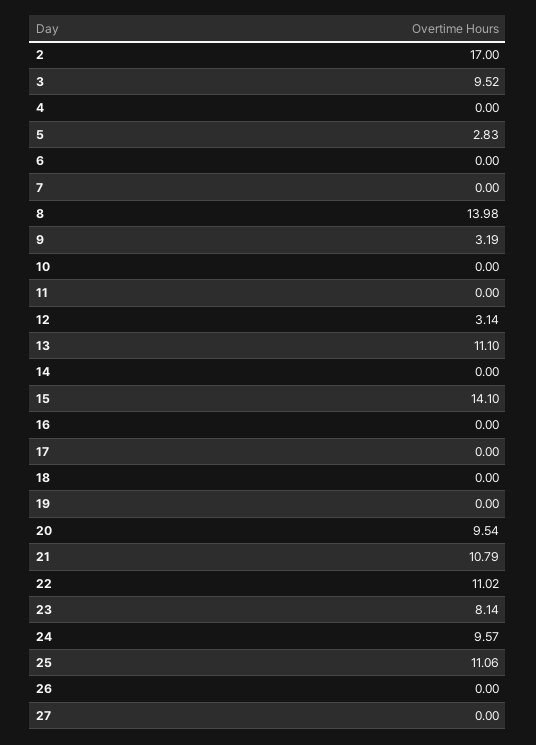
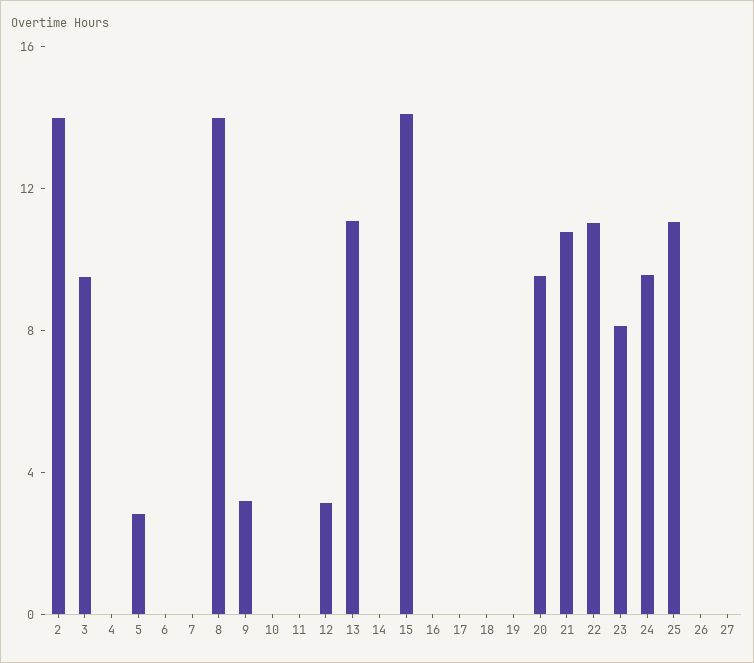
2: 17 -> 14

